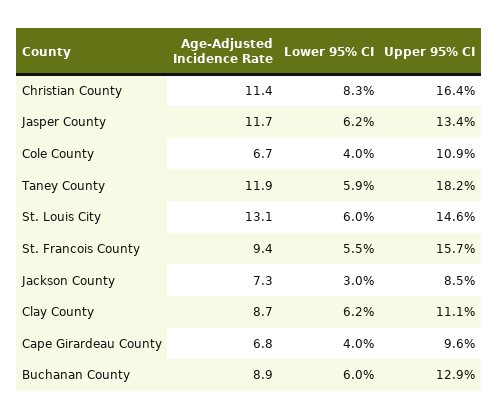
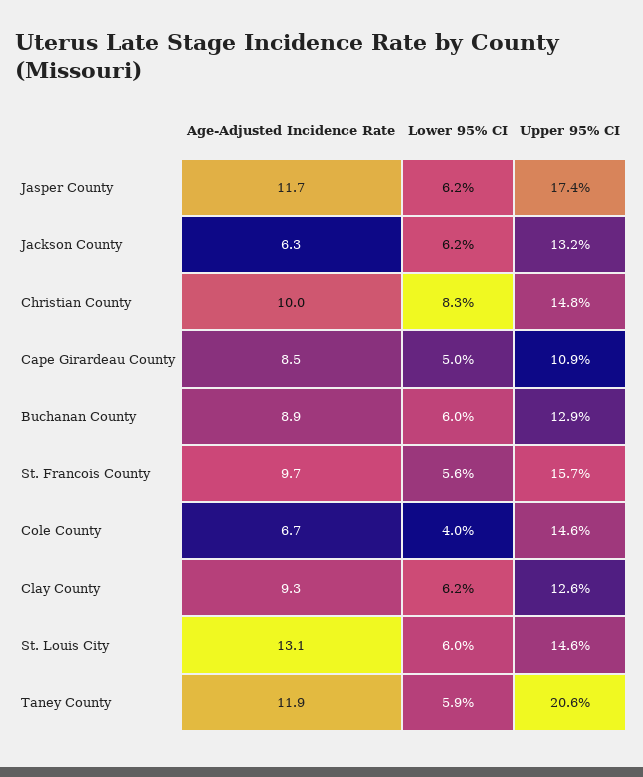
Age-Adjusted Incidence Rate, Christian County: 11.4 -> 10
Upper 95% CI, Christian County: 16.4 -> 14.8
Upper 95% CI, Jasper County: 13.4 -> 17.4
Upper 95% CI, Cole County: 10.9 -> 14.6
Upper 95% CI, Taney County: 18.2 -> 20.6
Age-Adjusted Incidence Rate, St. Francois County: 9.4 -> 9.7
Lower 95% CI, St. Francois County: 5.5 -> 5.6
Age-Adjusted Incidence Rate, Jackson County: 7.3 -> 6.3
Lower 95% CI, Jackson County: 3 -> 6.2
Upper 95% CI, Jackson County: 8.5 -> 13.2
Age-Adjusted Incidence Rate, Clay County: 8.7 -> 9.3
Upper 95% CI, Clay County: 11.1 -> 12.6
Age-Adjusted Incidence Rate, Cape Girardeau County: 6.8 -> 8.5
Lower 95% CI, Cape Girardeau County: 4 -> 5
Upper 95% CI, Cape Girardeau County: 9.6 -> 10.9

